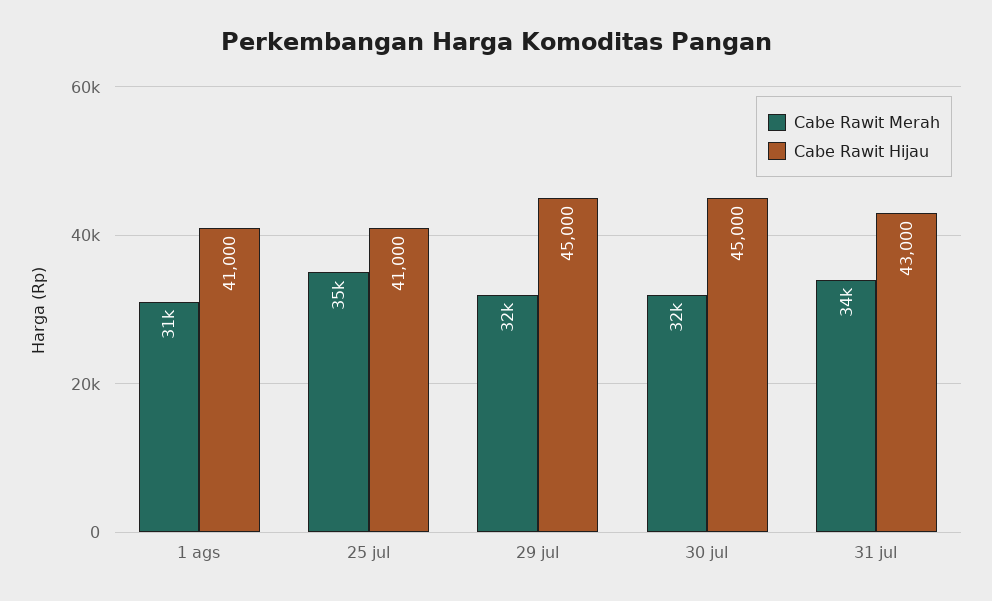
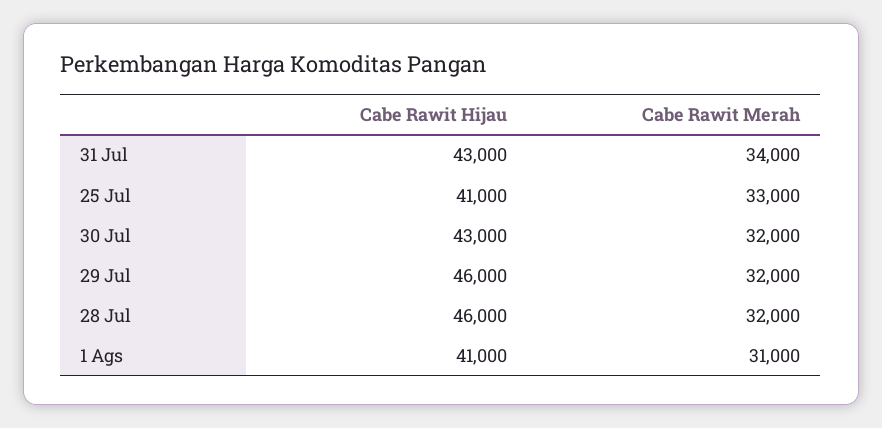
Cabe Rawit Merah, 25 jul: 35000 -> 33000
Cabe Rawit Hijau, 29 jul: 45000 -> 46000
Cabe Rawit Hijau, 30 jul: 45000 -> 43000
Cabe Rawit Hijau, 28 Jul: none -> 46000
Cabe Rawit Merah, 28 Jul: none -> 32000

